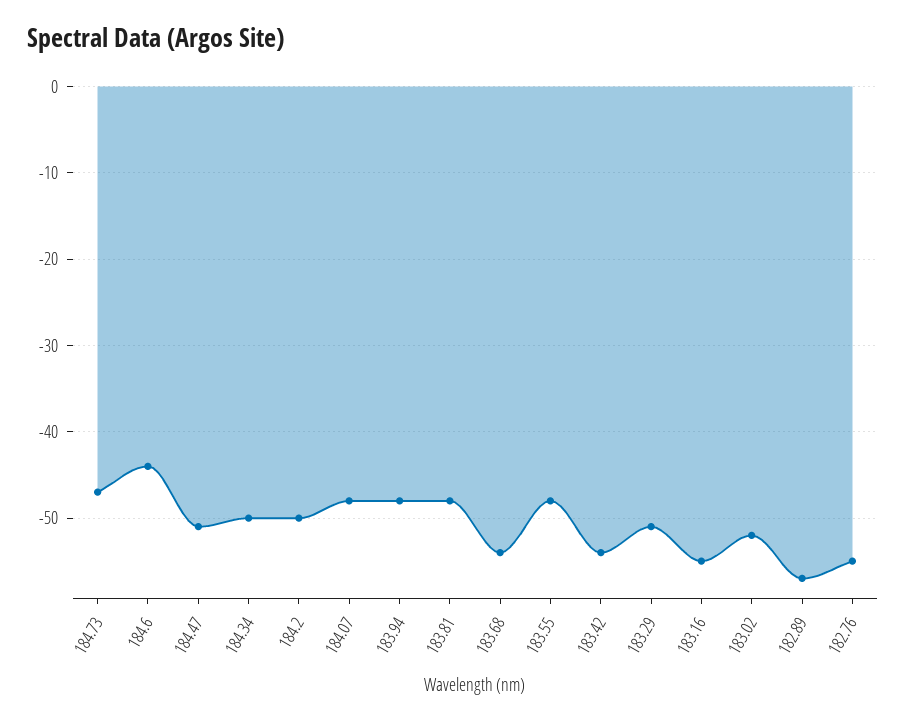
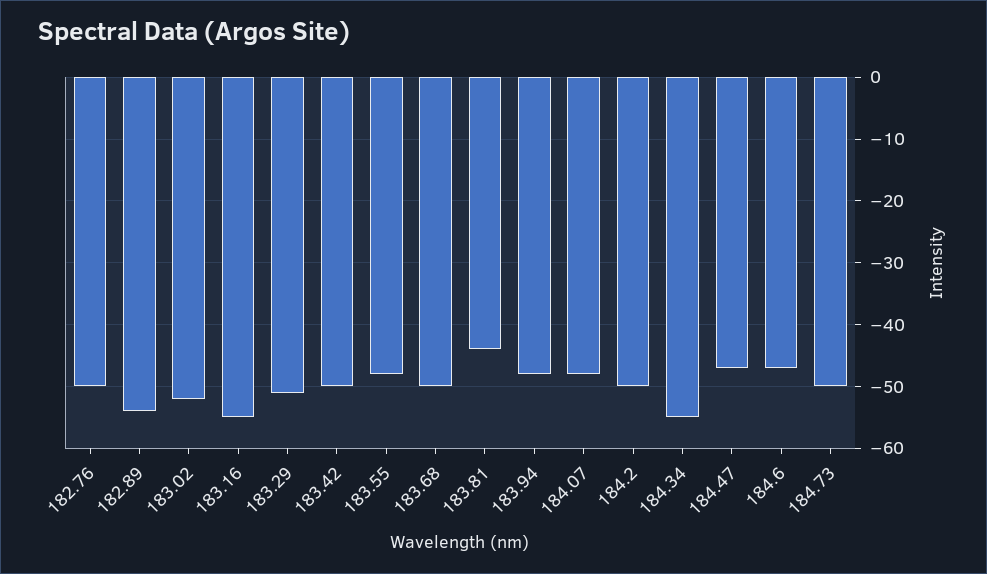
184.73: -47 -> -50
184.6: -44 -> -47
184.47: -51 -> -47
184.34: -50 -> -55
183.81: -48 -> -44
183.68: -54 -> -50
183.42: -54 -> -50
182.89: -57 -> -54
182.76: -55 -> -50

